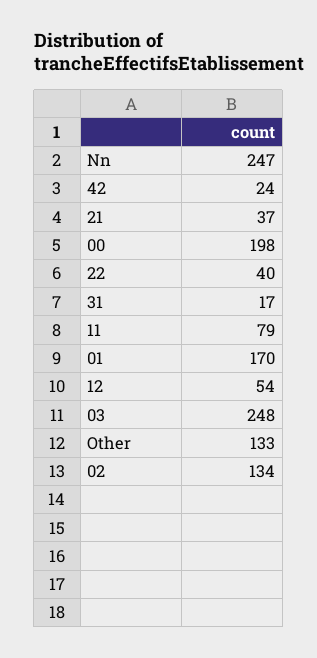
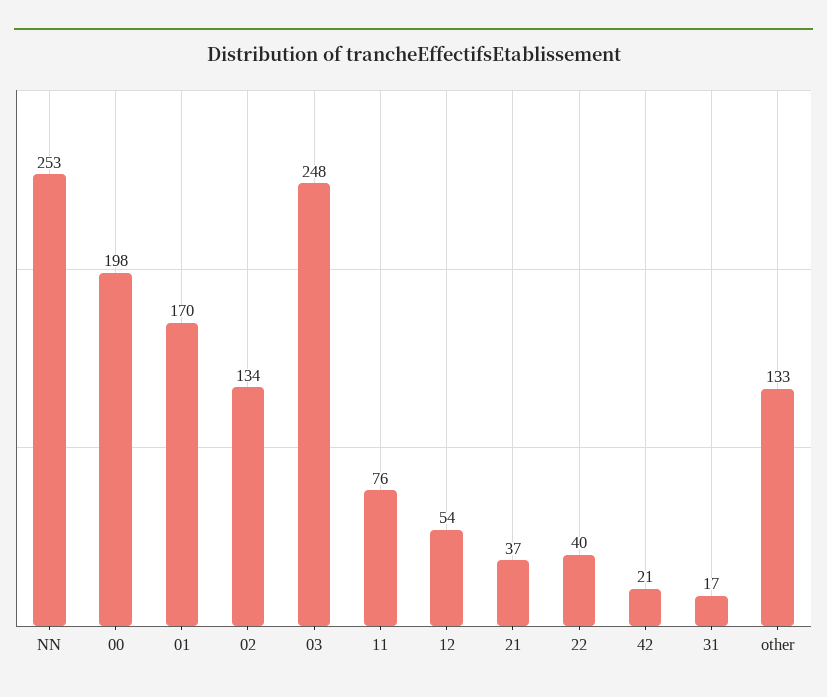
Nn: 247 -> 253
42: 24 -> 21
11: 79 -> 76

